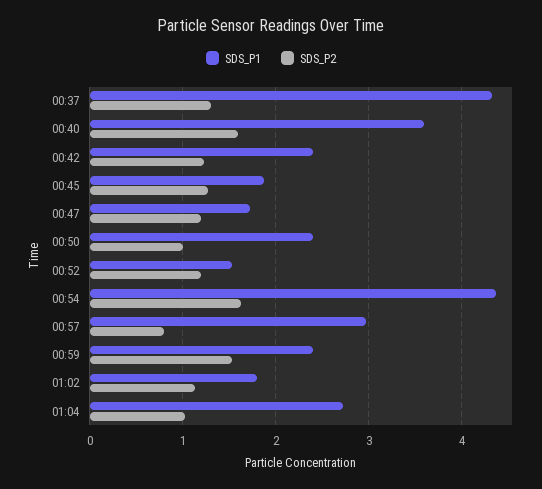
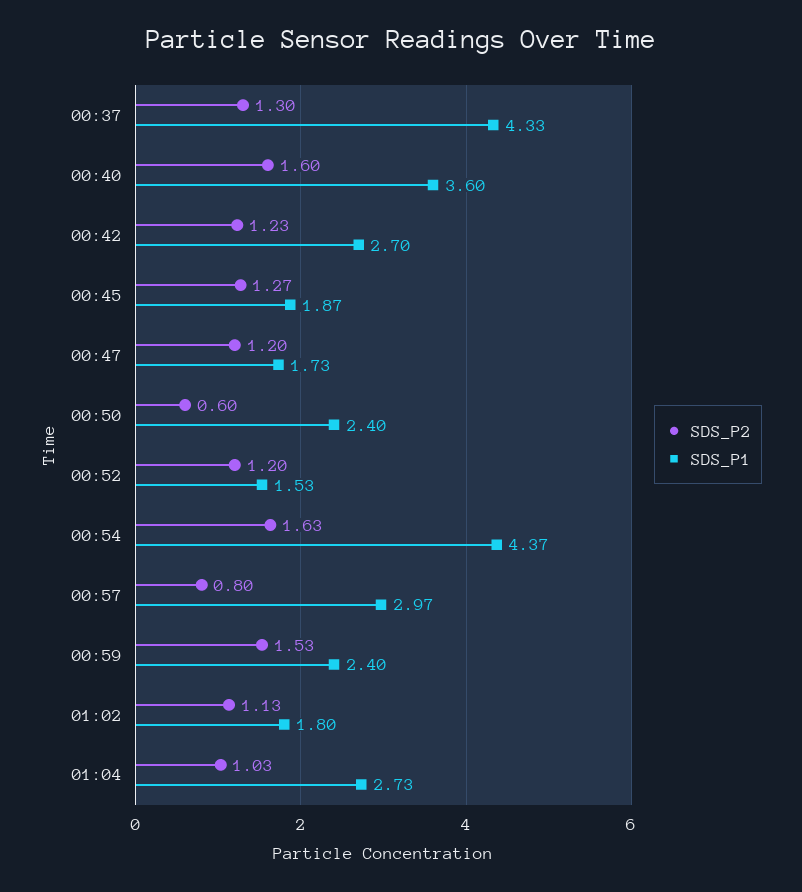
SDS_P1, 00:42: 2.4 -> 2.7
SDS_P2, 00:50: 1 -> 0.6

